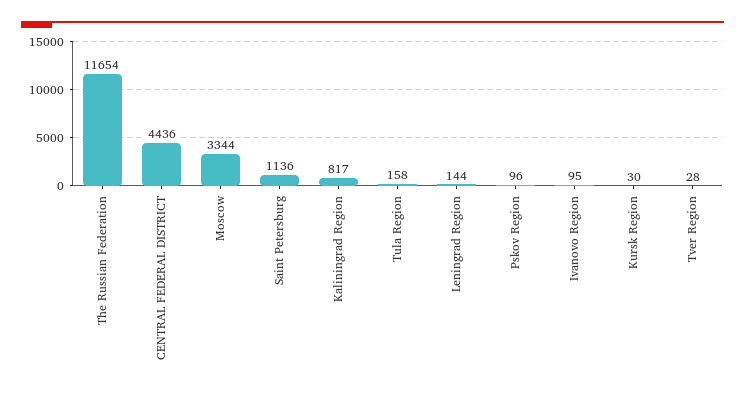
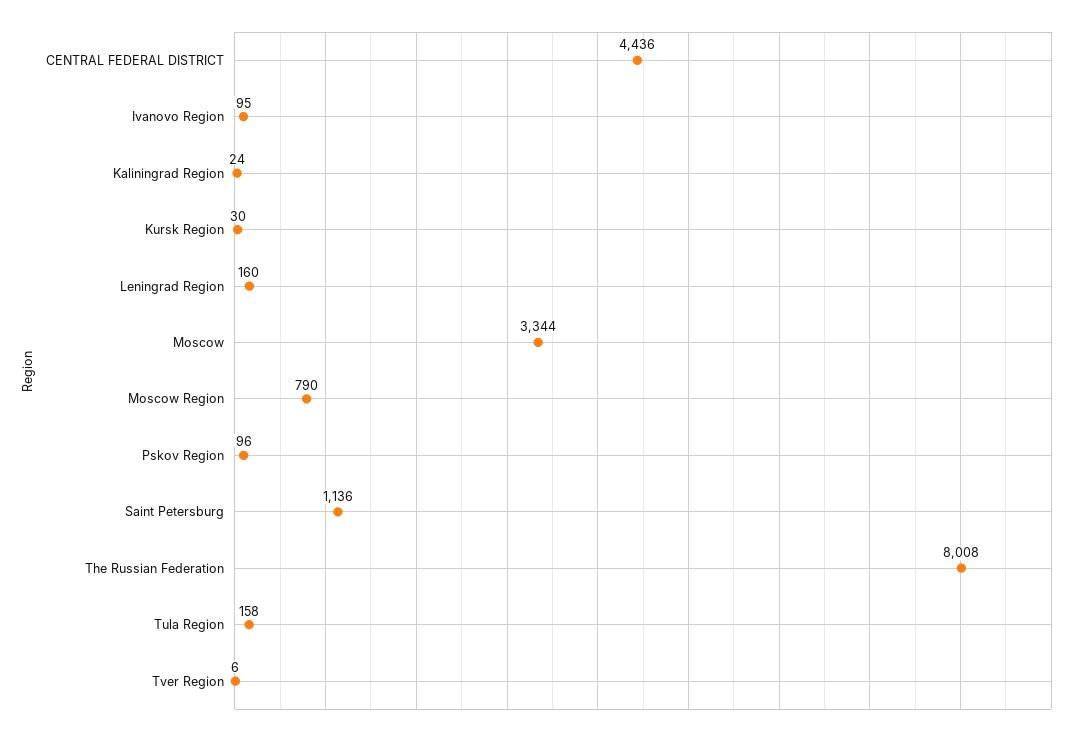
The Russian Federation: 11654 -> 8008
Kaliningrad Region: 817 -> 24
Leningrad Region: 144 -> 160
Tver Region: 28 -> 6
Moscow Region: none -> 790

